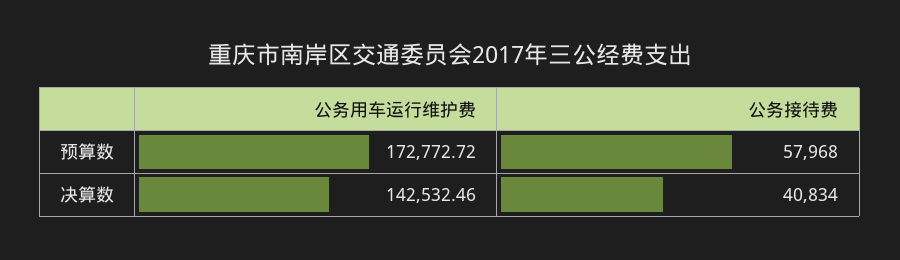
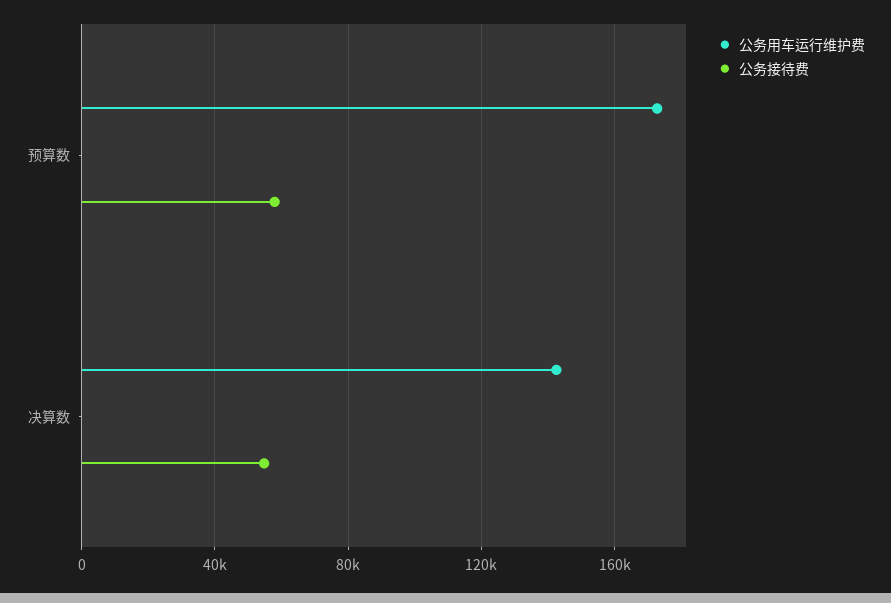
公务接待费, 决算数: 40834 -> 55000

